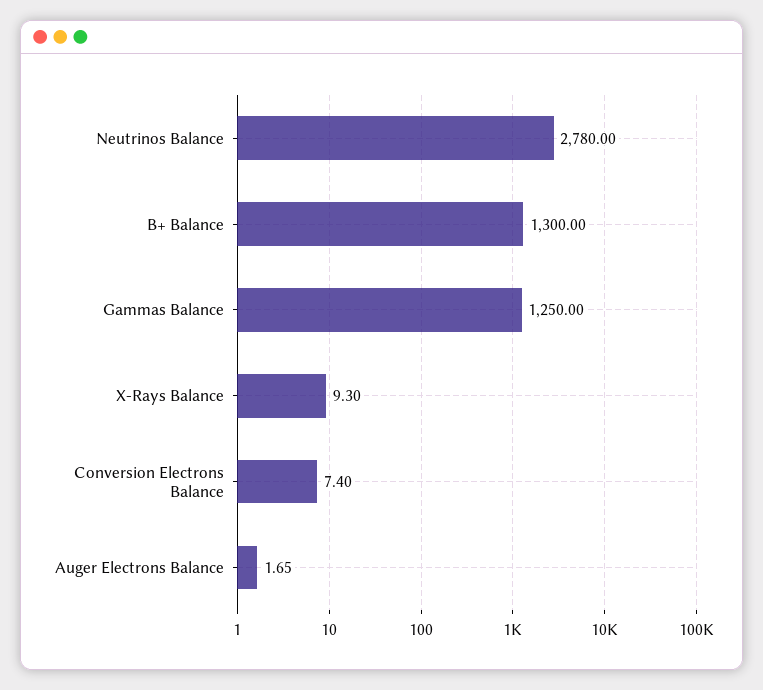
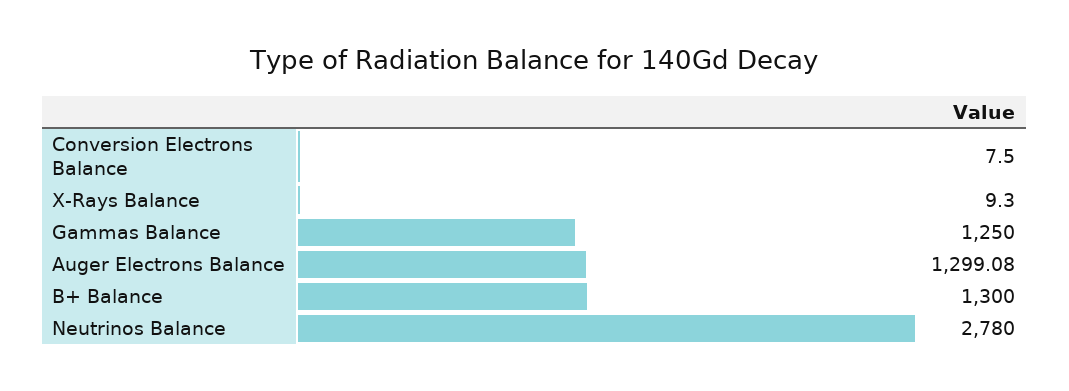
Conversion Electrons Balance: 7.4 -> 7.5
Auger Electrons Balance: 1.65 -> 1299.08

